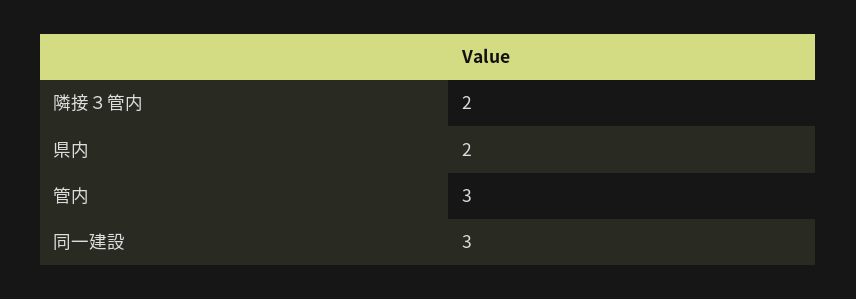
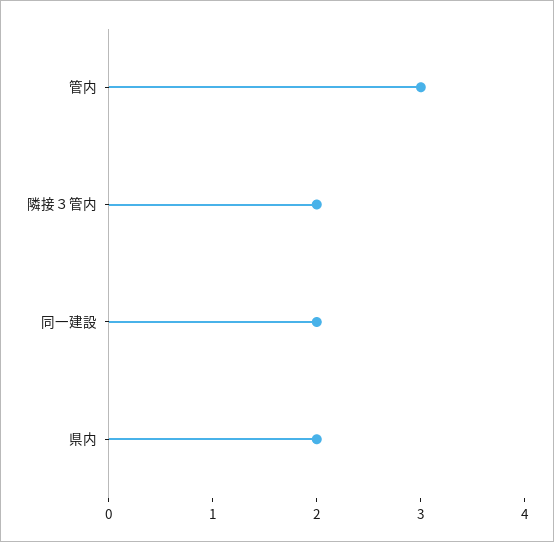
同一建設: 3 -> 2

